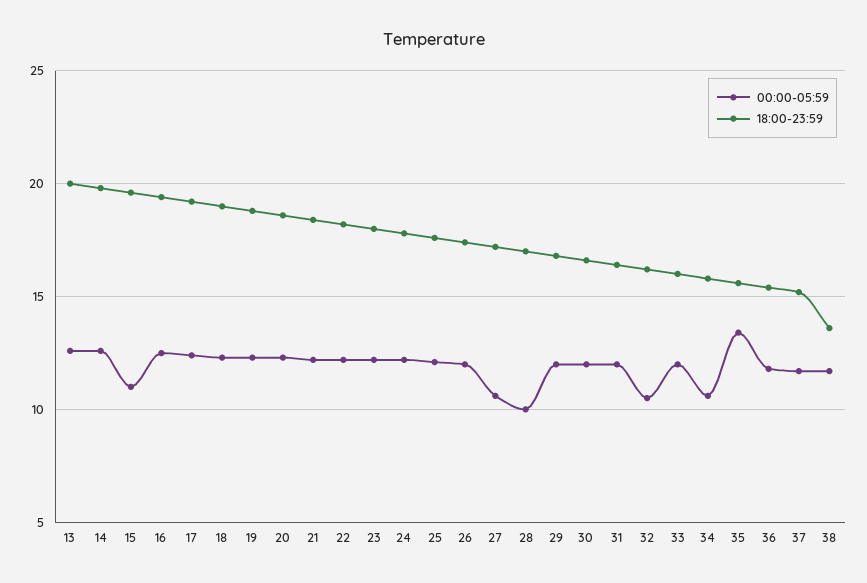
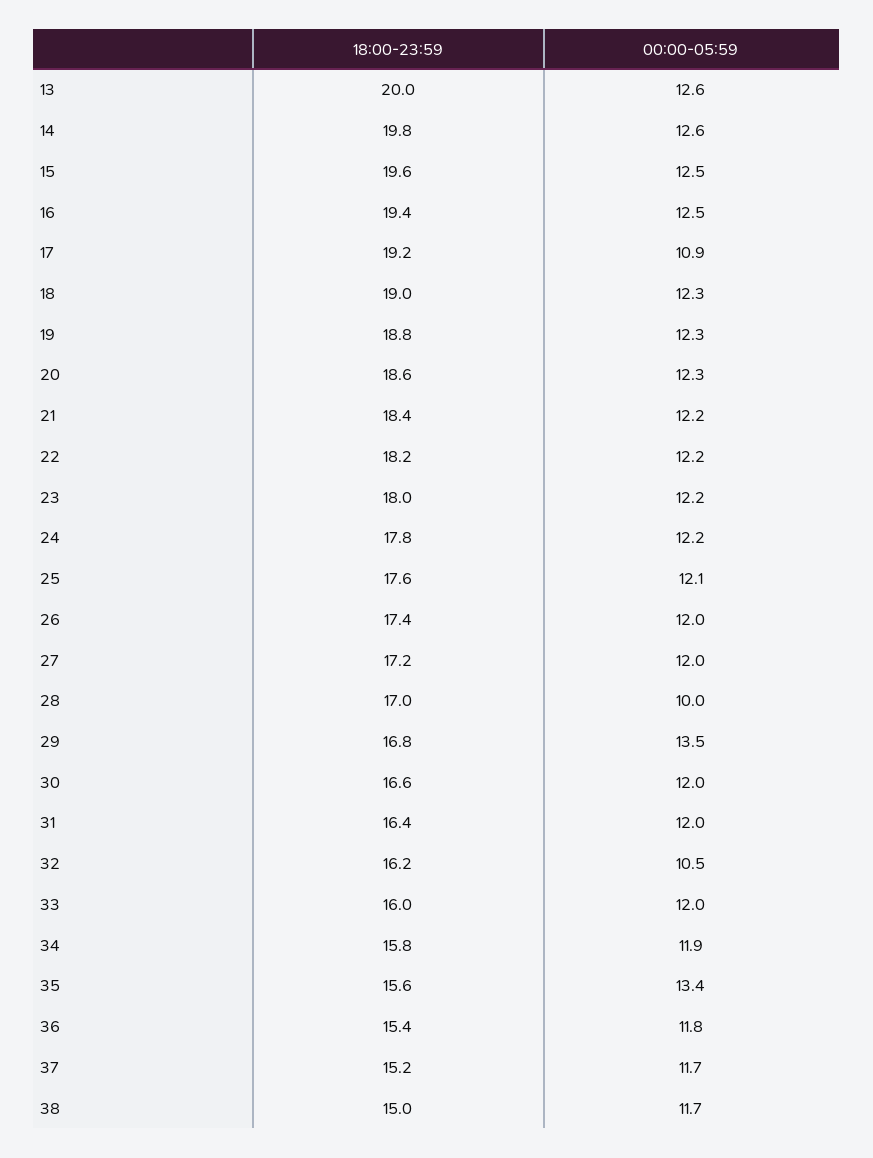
00:00-05:59, 15: 11 -> 12.5
00:00-05:59, 17: 12.5 -> 10.9
00:00-05:59, 27: 10.5 -> 12
00:00-05:59, 29: 12 -> 13.5
00:00-05:59, 34: 10.5 -> 11.9
18:00-23:59, 38: 13.5 -> 15

